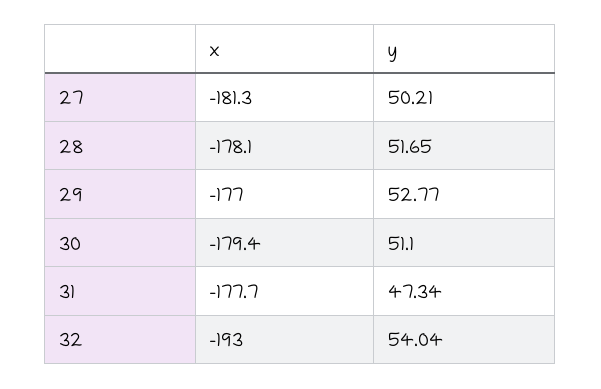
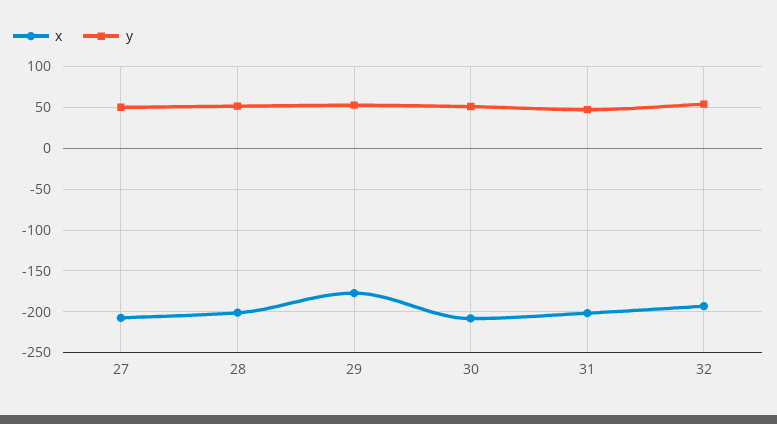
x, 27: -181.3 -> -210
x, 28: -178.1 -> -200
x, 30: -179.4 -> -210
x, 31: -177.7 -> -200

